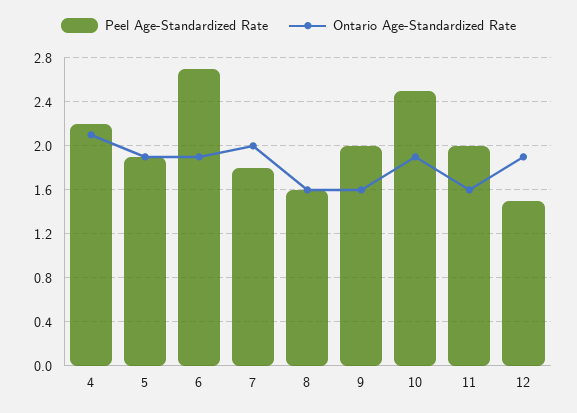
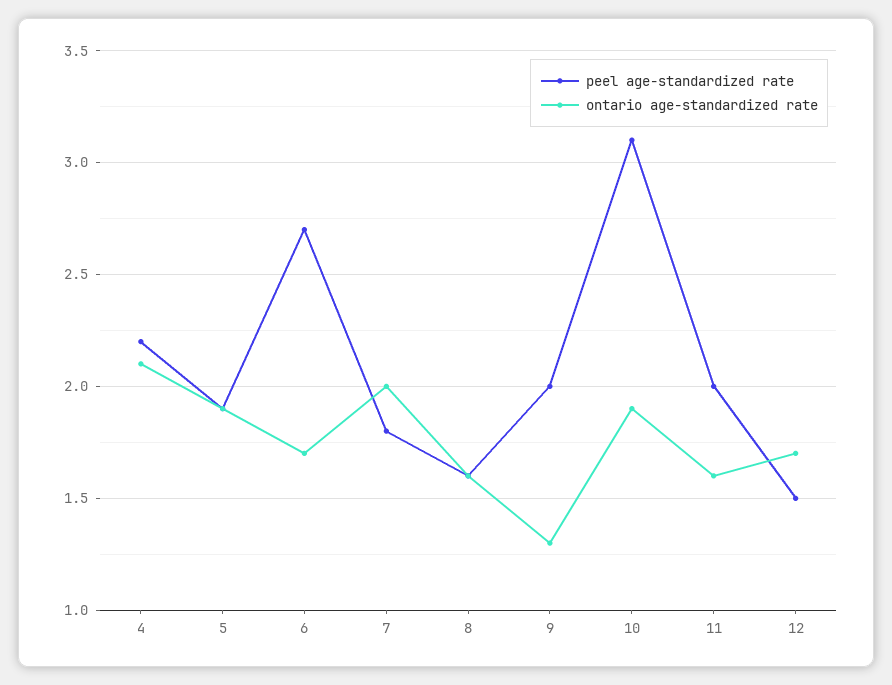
Ontario Age-Standardized Rate, 6: 1.9 -> 1.7
Ontario Age-Standardized Rate, 9: 1.6 -> 1.3
Peel Age-Standardized Rate, 10: 2.5 -> 3.1
Ontario Age-Standardized Rate, 12: 1.9 -> 1.7

